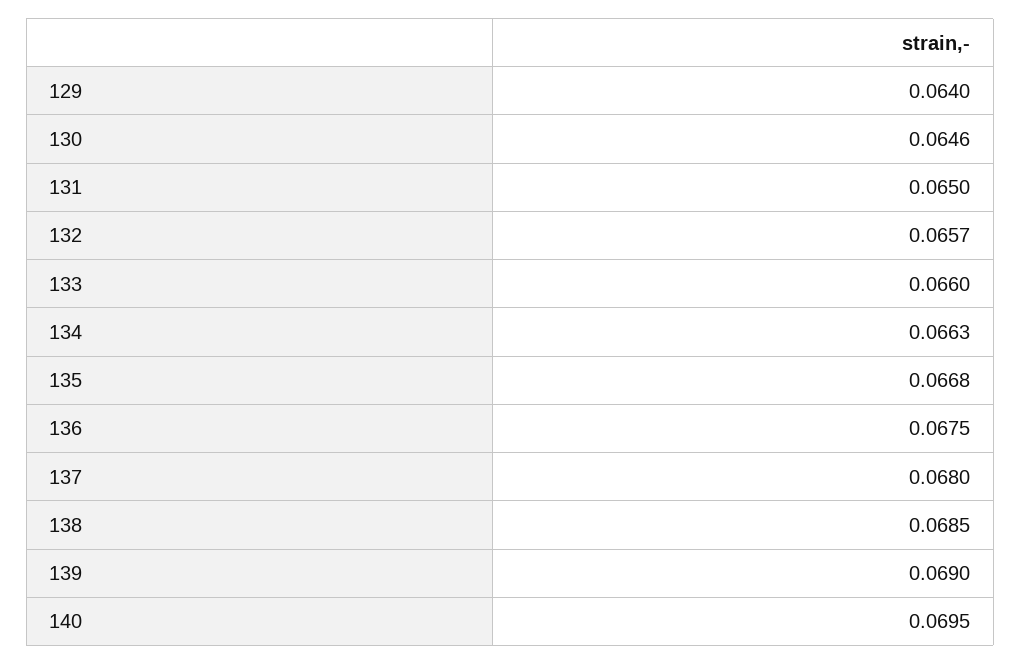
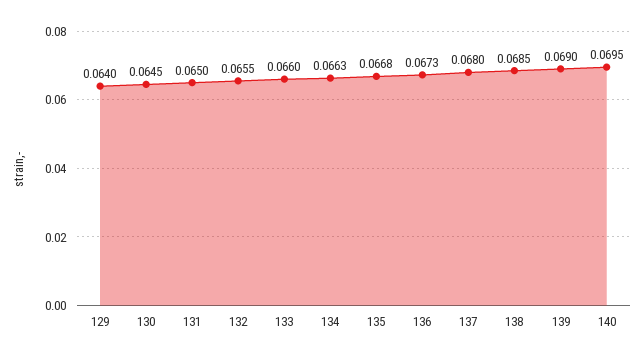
130: 0.0646 -> 0.0645
132: 0.0657 -> 0.0655
136: 0.0675 -> 0.0673

